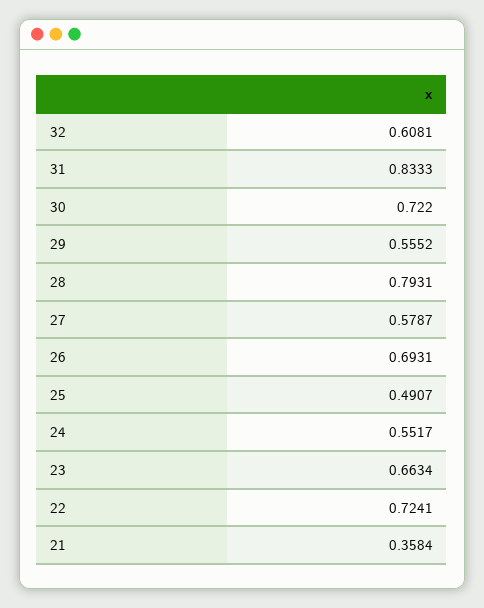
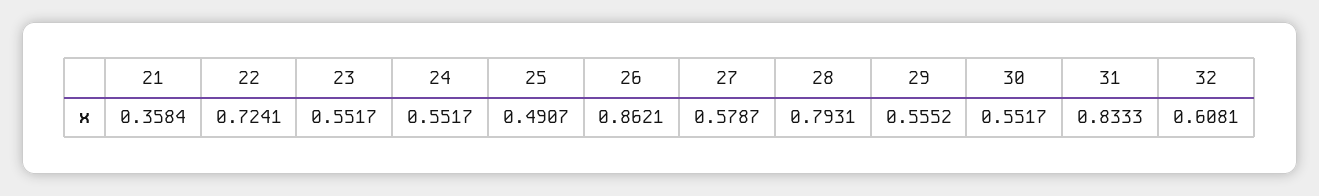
30: 0.722 -> 0.5517
26: 0.6931 -> 0.8621
23: 0.6634 -> 0.5517

